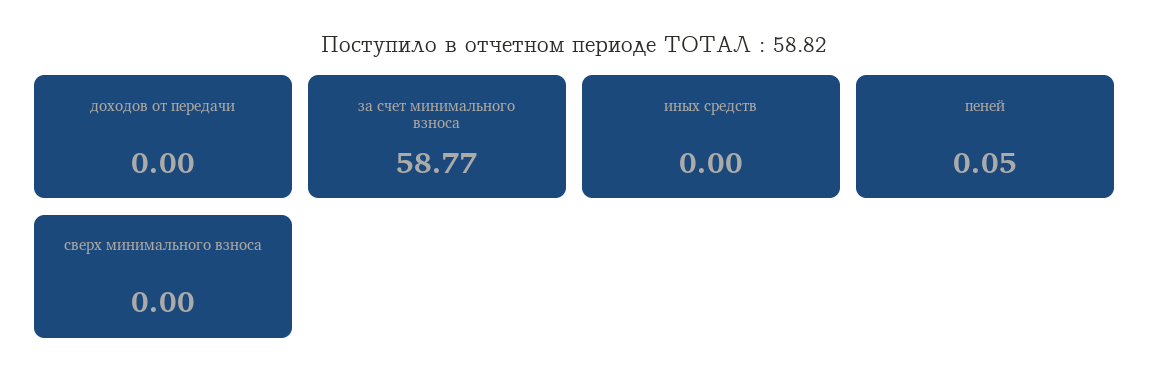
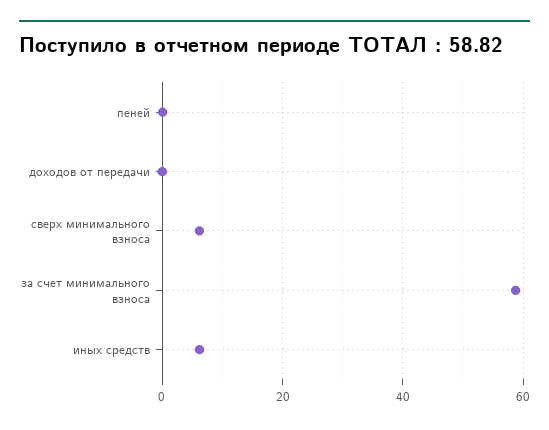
иных средств: 0 -> 6
сверх минимального взноса: 0 -> 6

